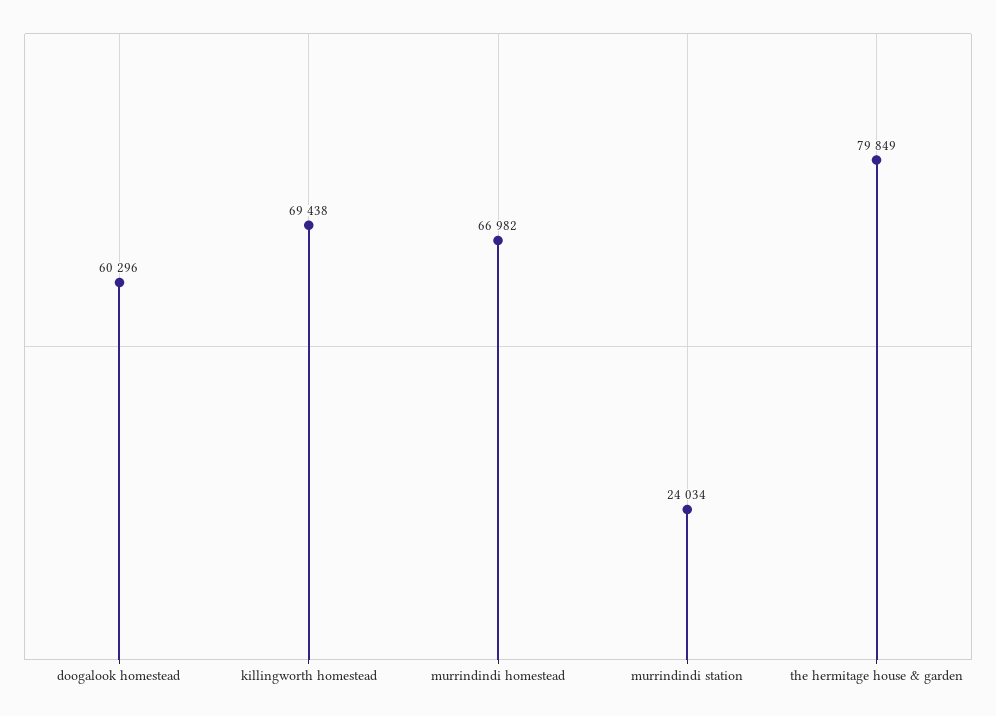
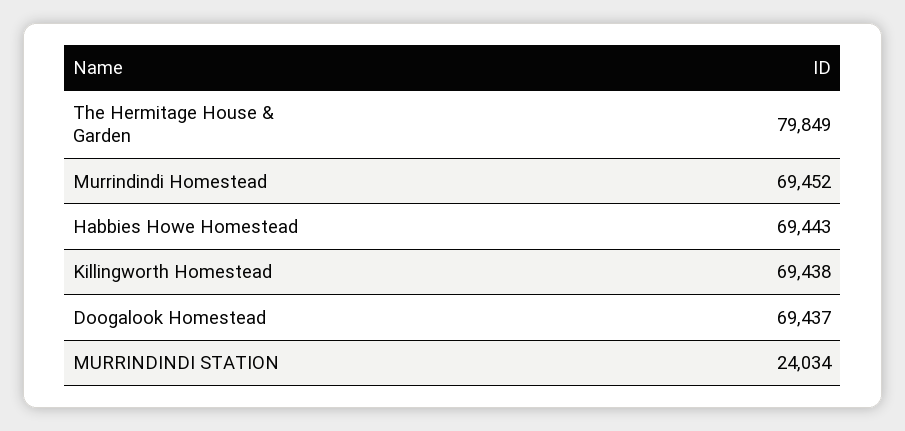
doogalook homestead: 60296 -> 69437
murrindindi homestead: 66982 -> 69452
Habbies Howe Homestead: none -> 69443

